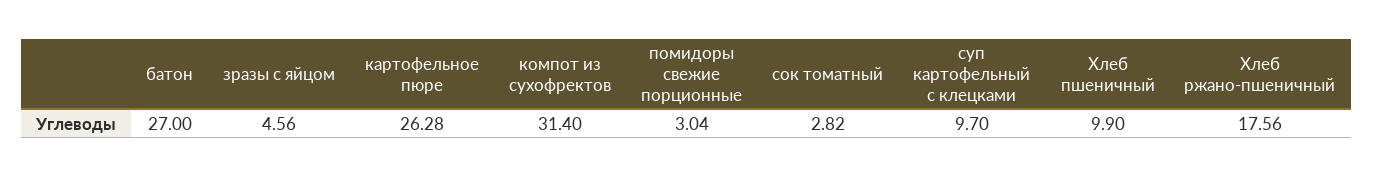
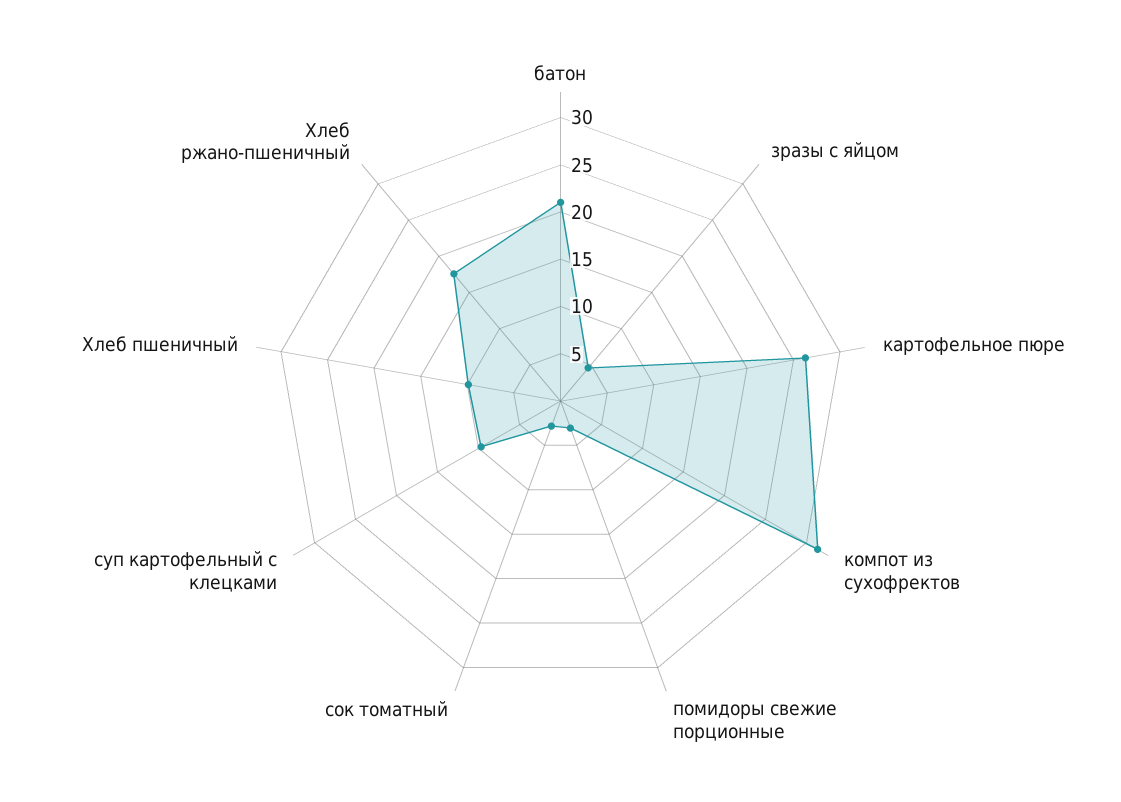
батон: 27 -> 21

